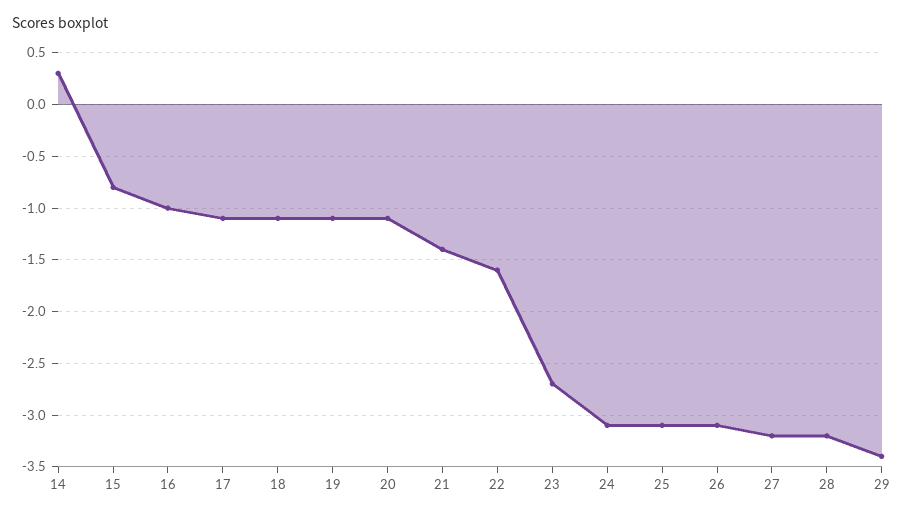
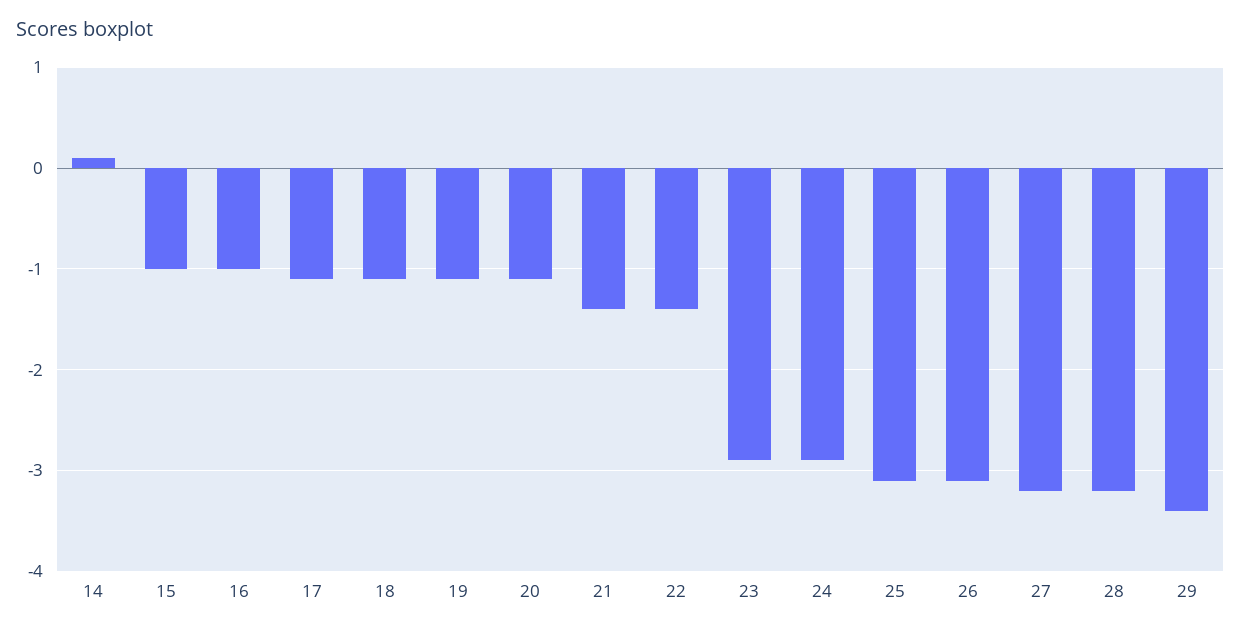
14: 0.3 -> 0.1
15: -0.8 -> -1
22: -1.6 -> -1.4
23: -2.7 -> -2.9
24: -3.1 -> -2.9

